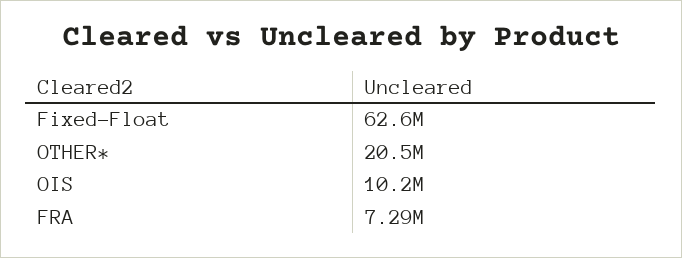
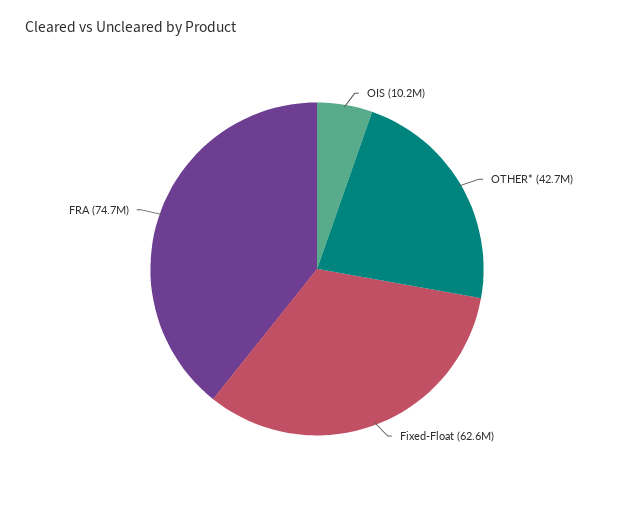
OTHER*: 20500000 -> 42700000
FRA: 7290000 -> 74700000

